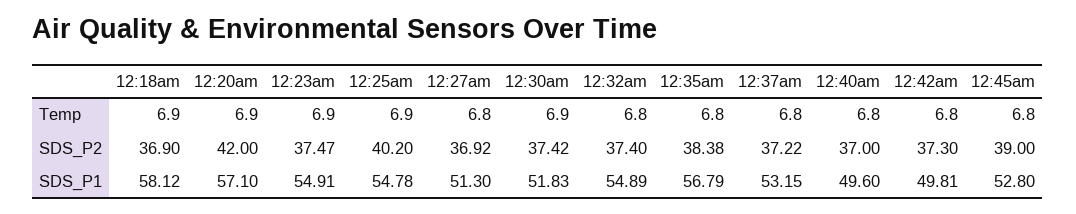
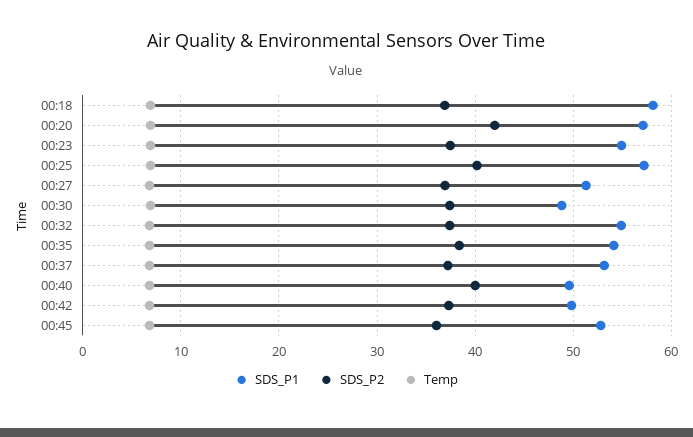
SDS_P2, 12:40am: 37 -> 40
SDS_P2, 12:45am: 39 -> 36
SDS_P1, 12:25am: 54.78 -> 57
SDS_P1, 12:30am: 51.83 -> 49
SDS_P1, 12:35am: 56.79 -> 54

